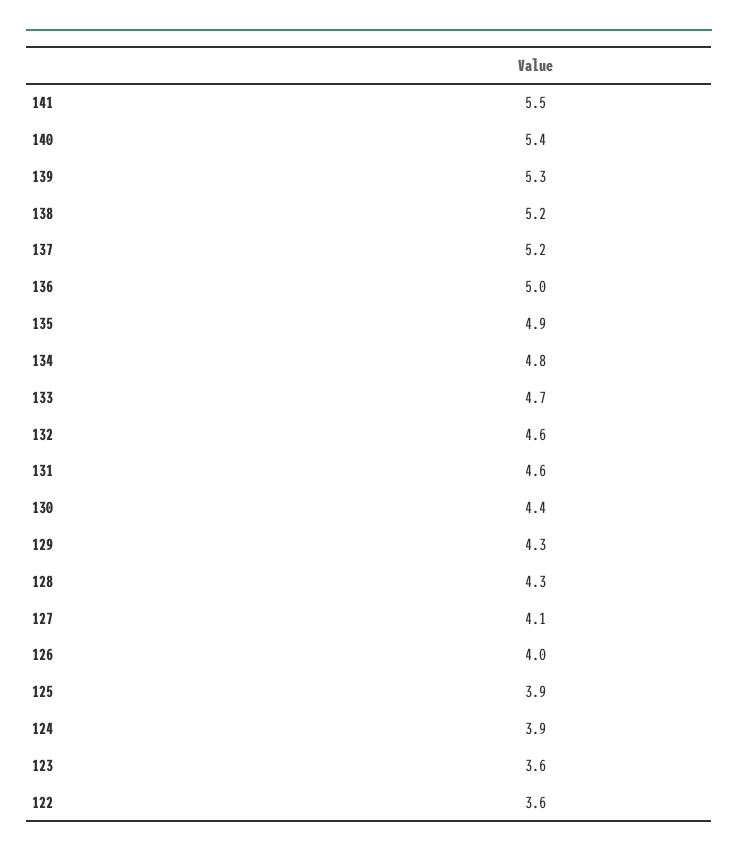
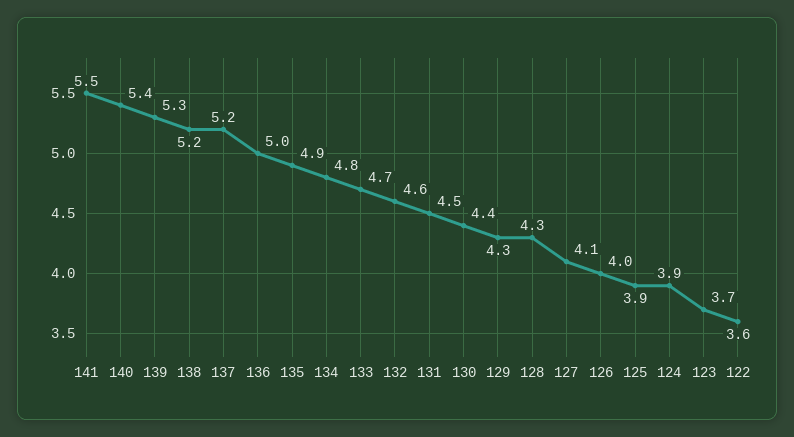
131: 4.6 -> 4.5
123: 3.6 -> 3.7

